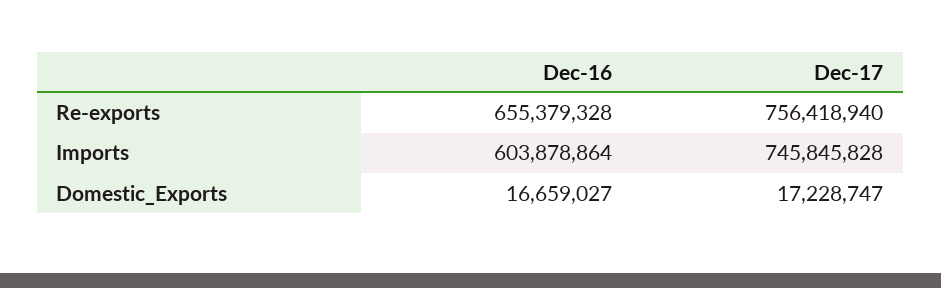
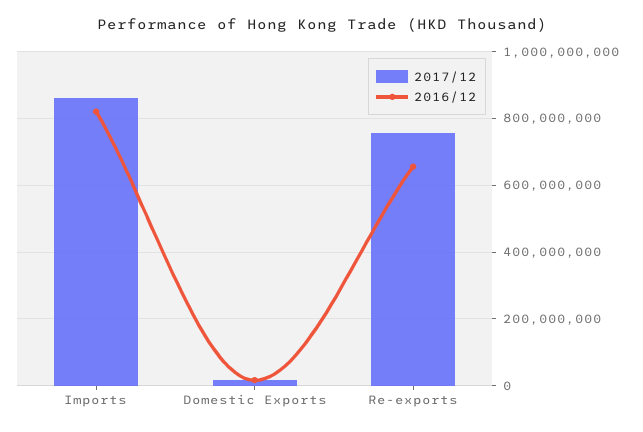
Dec-16, Imports: 603878864 -> 820000000
Dec-17, Imports: 745845828 -> 860000000

